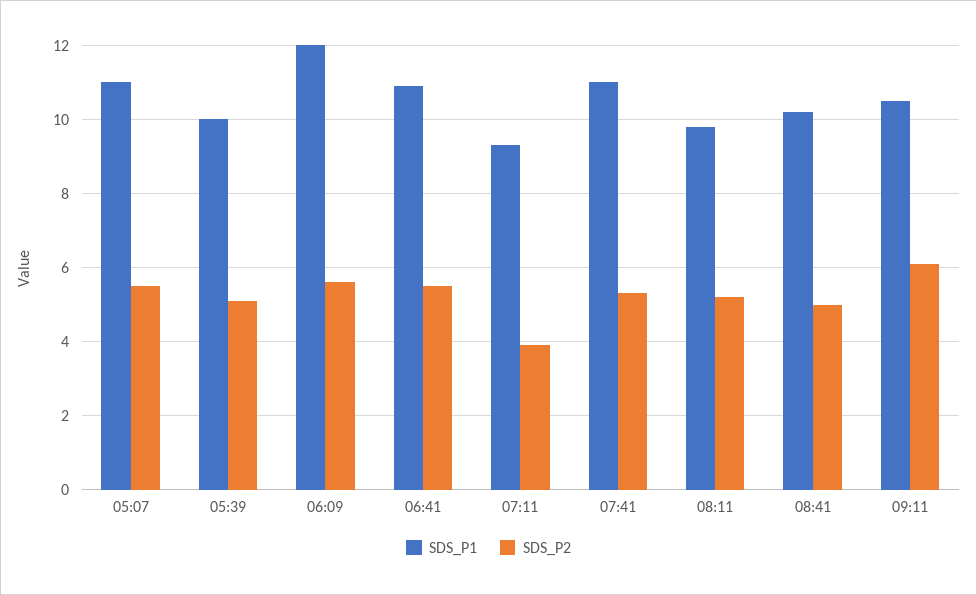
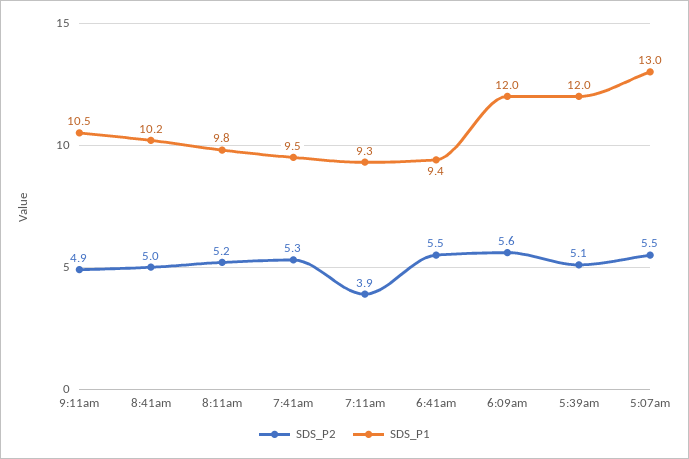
SDS_P1, 05:07: 11 -> 13
SDS_P1, 05:39: 10 -> 12
SDS_P1, 06:41: 11 -> 9.4
SDS_P1, 07:41: 11 -> 9.5
SDS_P2, 09:11: 6 -> 4.9

